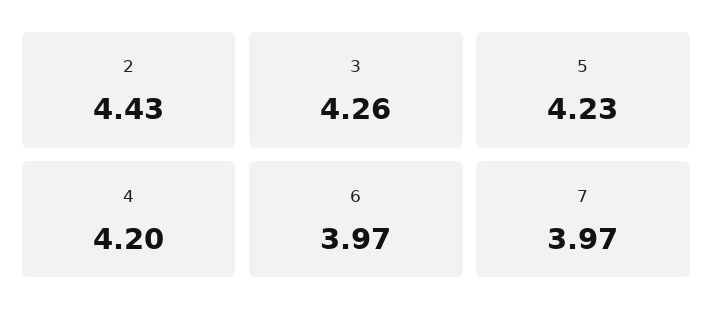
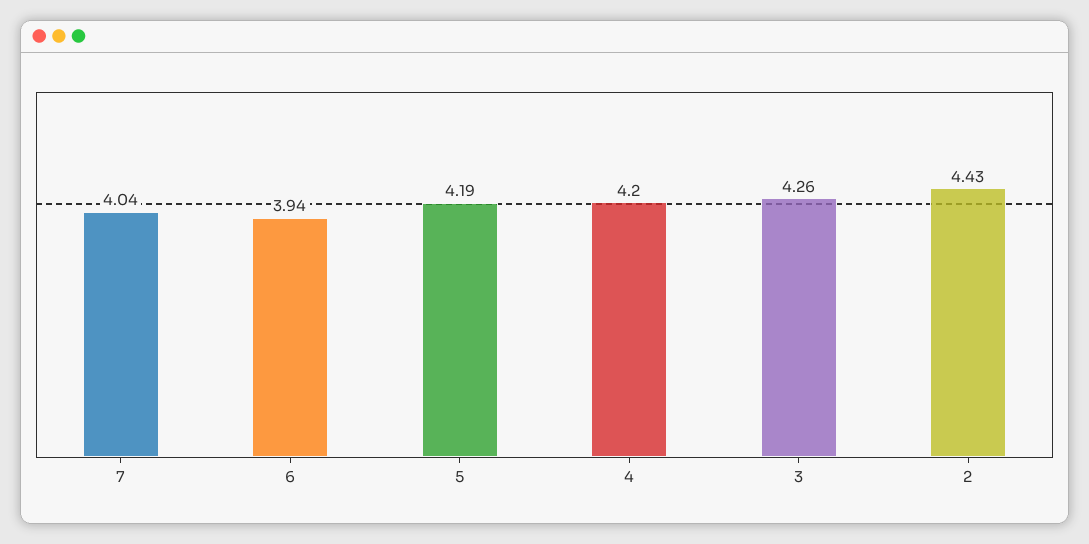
5: 4.23 -> 4.19
6: 3.97 -> 3.94
7: 3.97 -> 4.04

